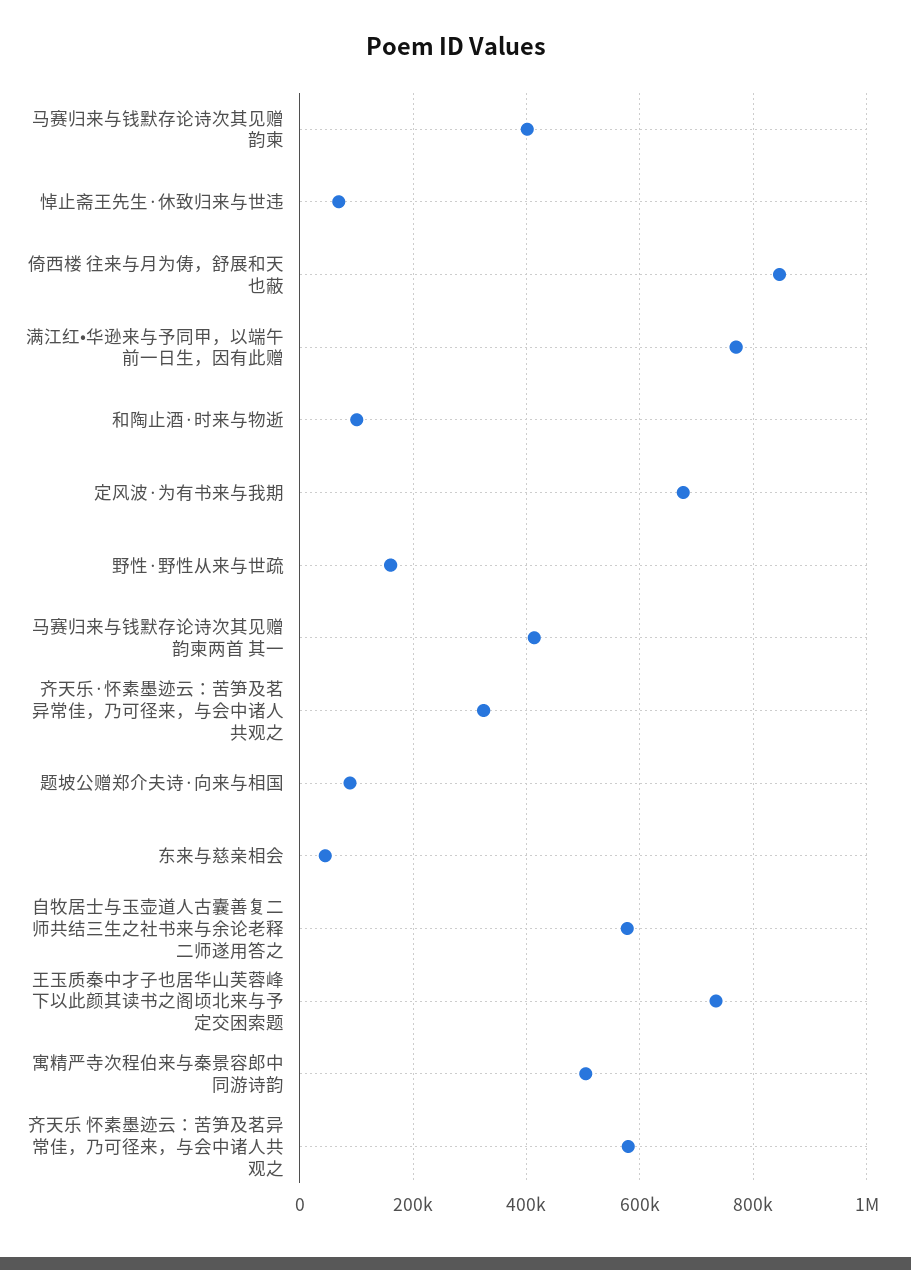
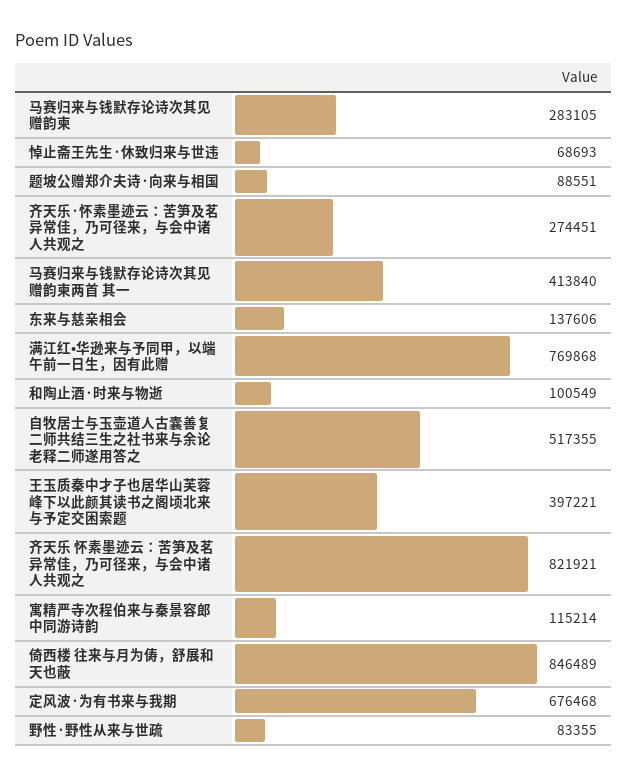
马赛归来与钱默存论诗次其见赠韵柬: 400000 -> 283105
野性·野性从来与世疏: 160000 -> 83355
齐天乐·怀素墨迹云：苦笋及茗异常佳，乃可径来，与会中诸人共观之: 320000 -> 274451
东来与慈亲相会: 40000 -> 137606
自牧居士与玉壶道人古囊善复二师共结三生之社书来与余论老释二师遂用答之: 580000 -> 517355
王玉质秦中才子也居华山芙蓉峰下以此颜其读书之阁顷北来与予定交困索题: 740000 -> 397221
寓精严寺次程伯来与秦景容郎中同游诗韵: 500000 -> 115214
齐天乐 怀素墨迹云：苦笋及茗异常佳，乃可径来，与会中诸人共观之: 580000 -> 821921

